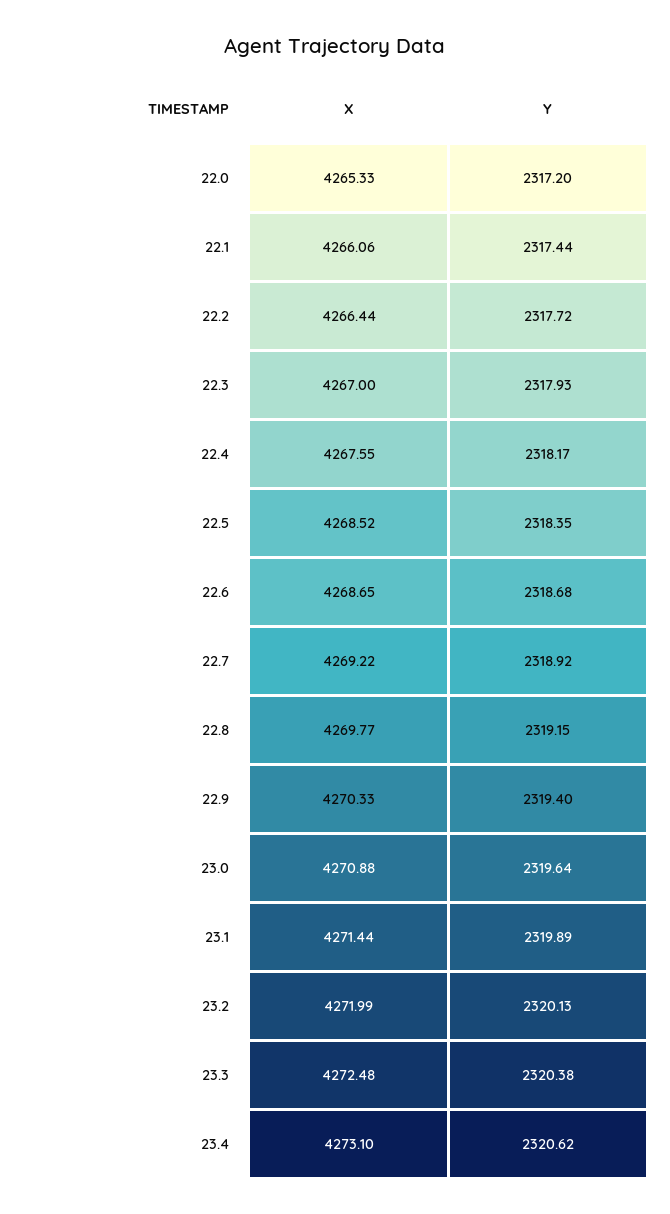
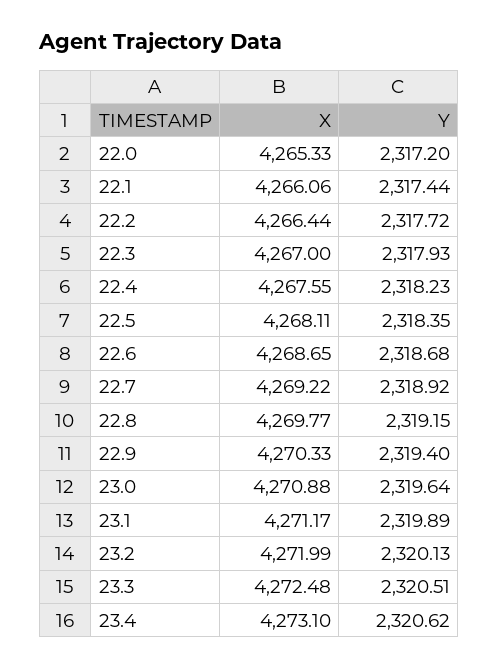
Y, 22.4: 2318.17 -> 2318.23
X, 22.5: 4268.52 -> 4268.11
X, 23.1: 4271.44 -> 4271.17
Y, 23.3: 2320.38 -> 2320.51

